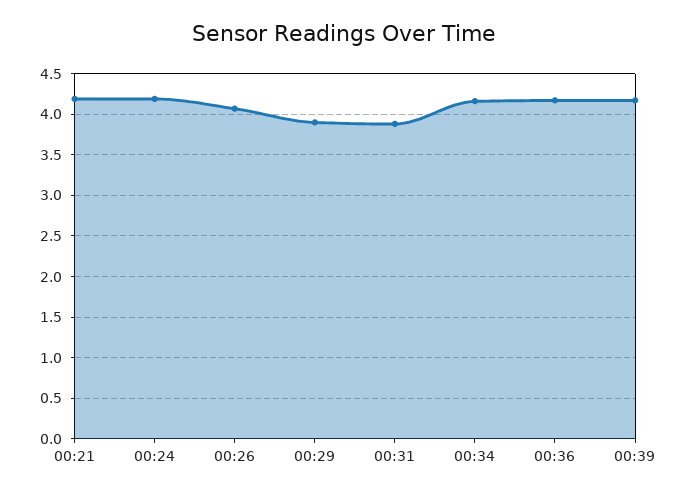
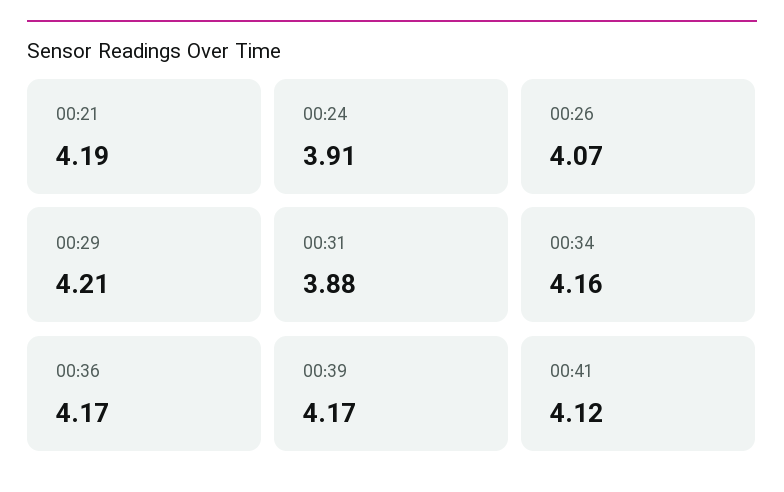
00:24: 4.2 -> 3.91
00:29: 3.9 -> 4.21
00:41: none -> 4.12

